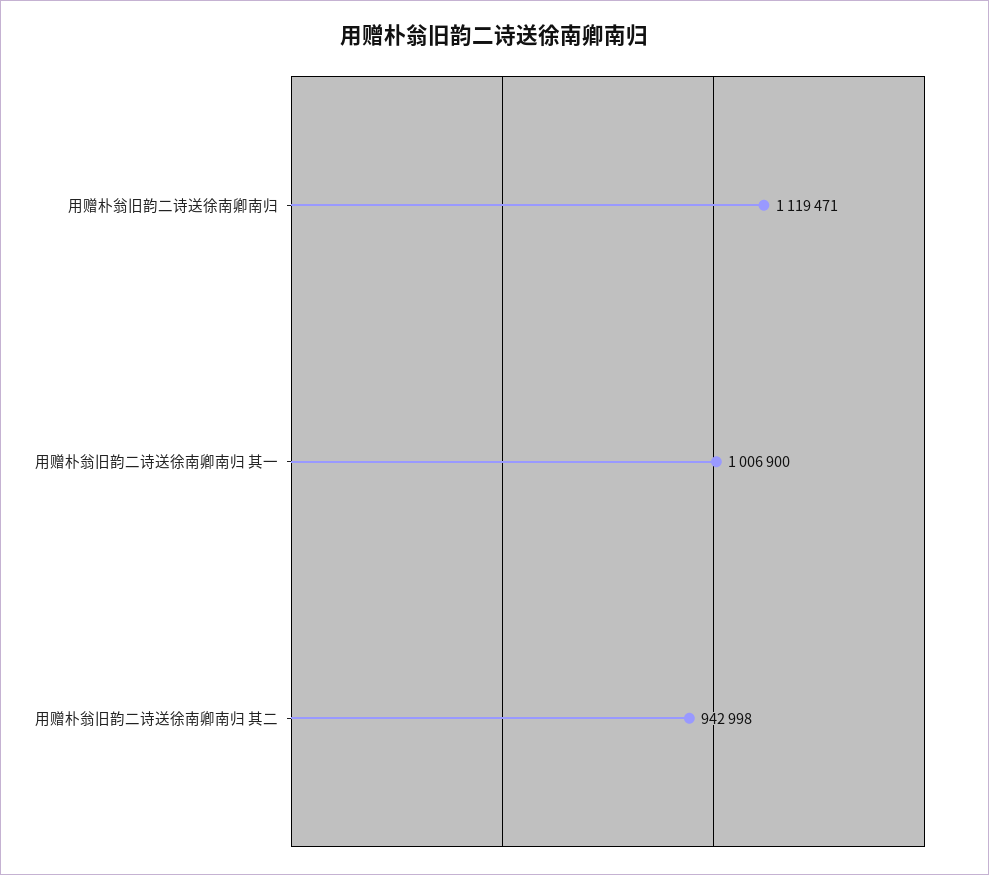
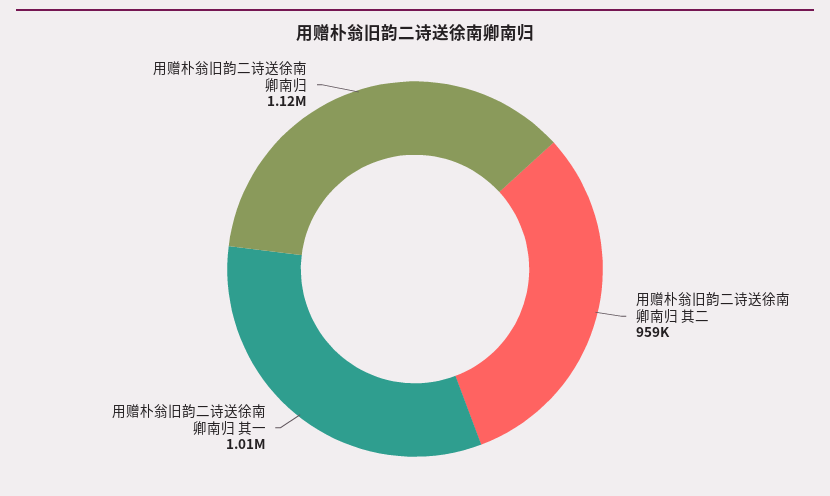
用赠朴翁旧韵二诗送徐南卿南归 其二: 942998 -> 959000

